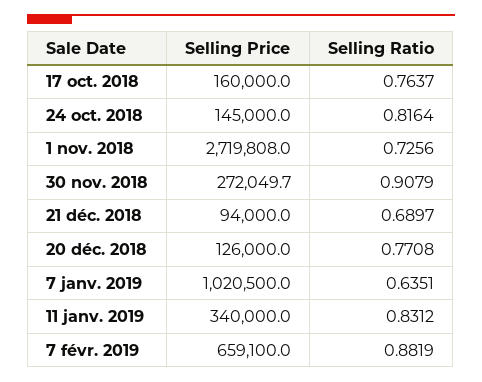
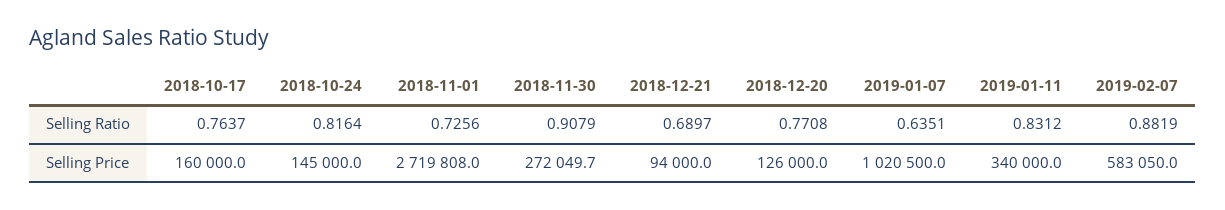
Selling Price, 7 févr. 2019: 659100 -> 583050

